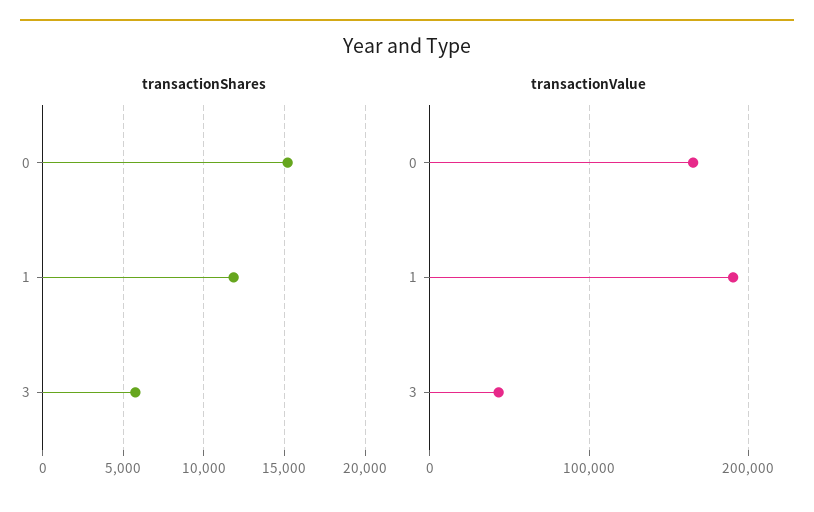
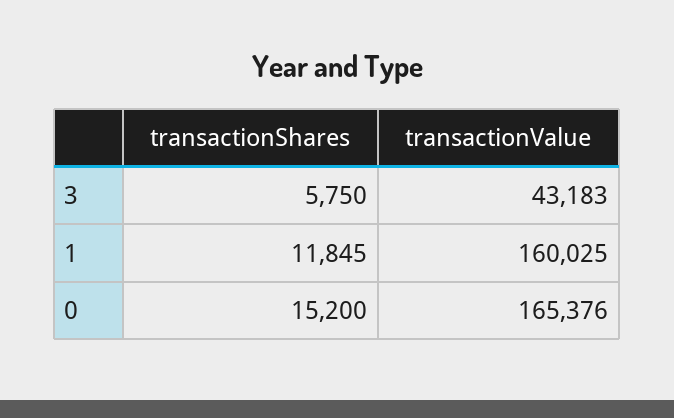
transactionValue, 1: 190000 -> 160025

